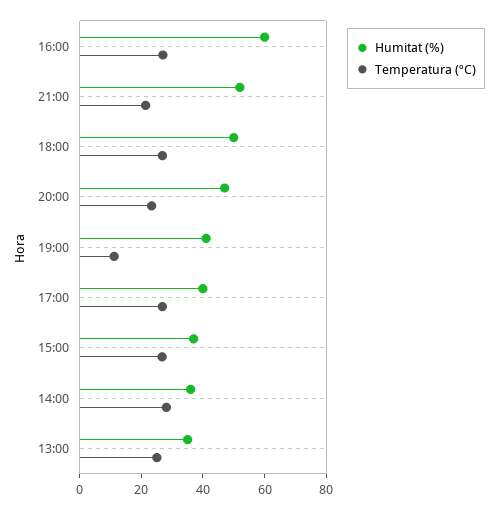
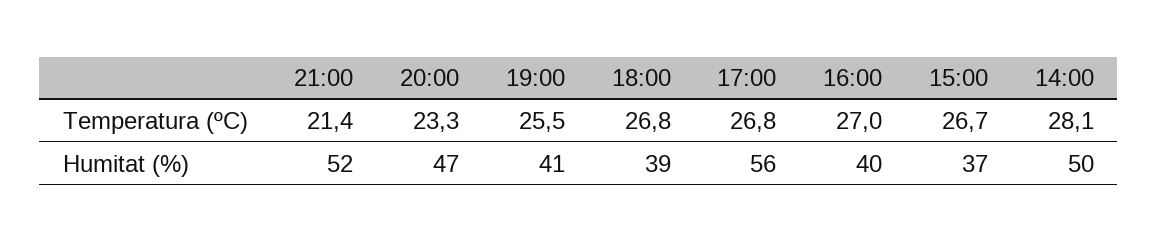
Humitat (%), 16:00: 60 -> 40
Humitat (%), 18:00: 50 -> 39
Temperatura (ºC), 19:00: 10 -> 25.5
Humitat (%), 17:00: 40 -> 56
Humitat (%), 14:00: 35 -> 50
Humitat (%), 13:00: 35 -> none
Temperatura (ºC), 13:00: 25 -> none

